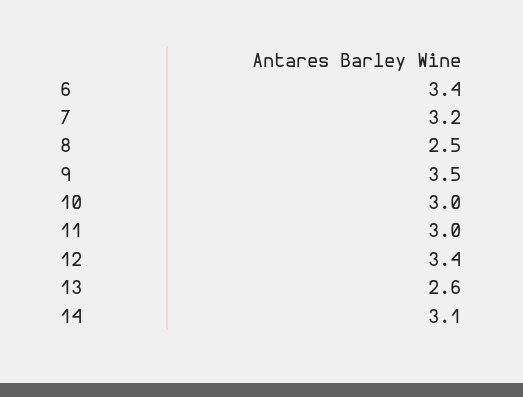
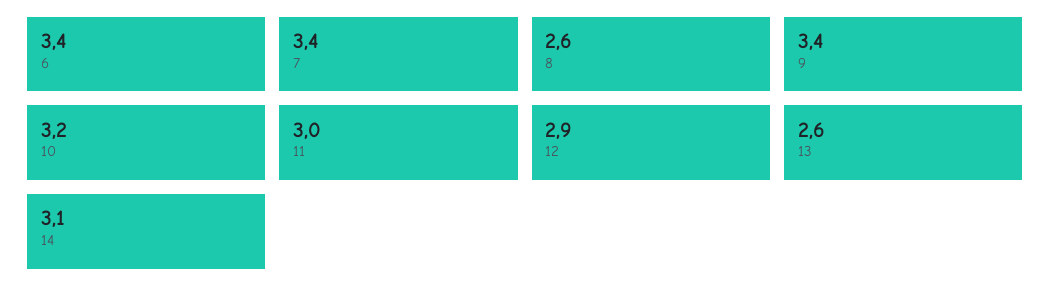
7: 3.2 -> 3.4
8: 2.5 -> 2.6
9: 3.5 -> 3.4
10: 3 -> 3.2
12: 3.4 -> 2.9

